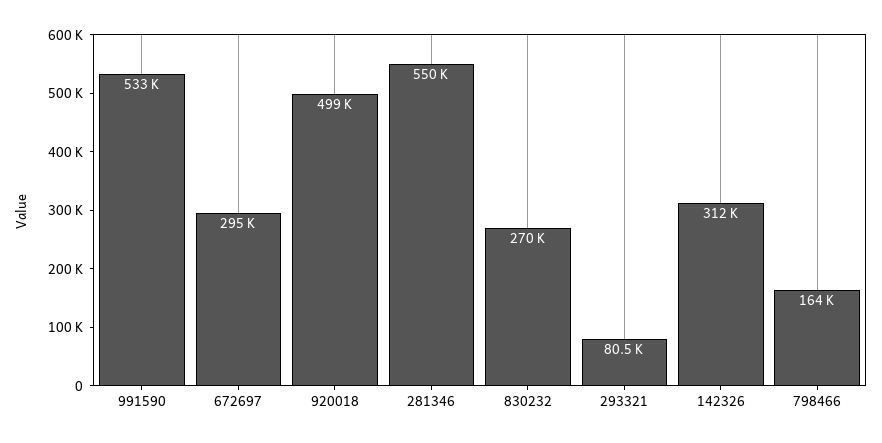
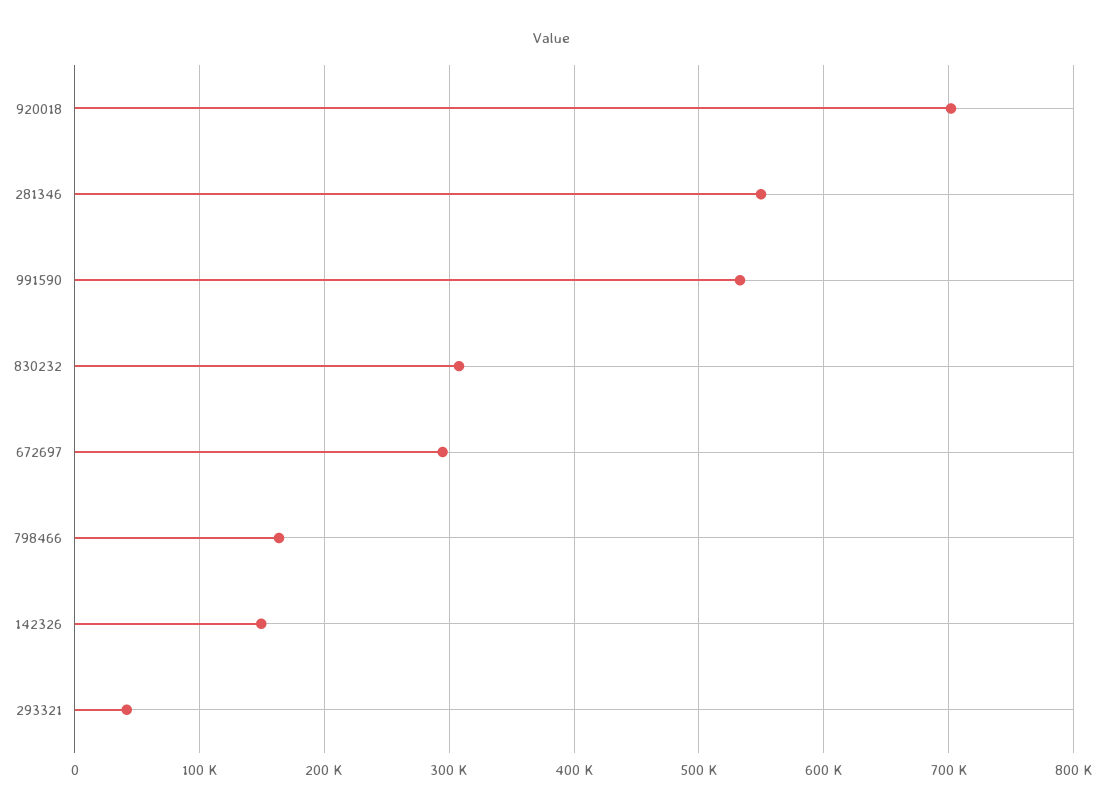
920018: 499000 -> 700000
830232: 270000 -> 310000
293321: 80500 -> 40000
142326: 312000 -> 150000

